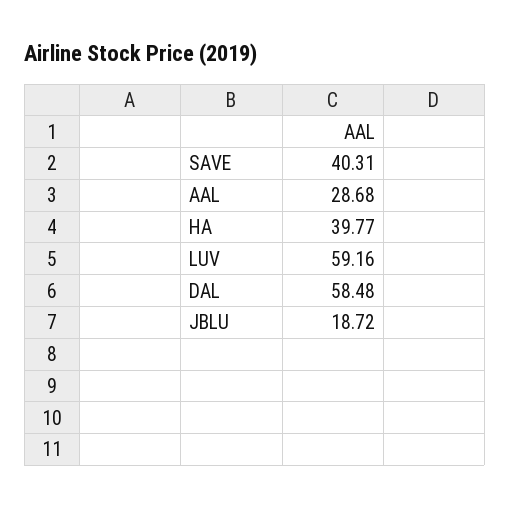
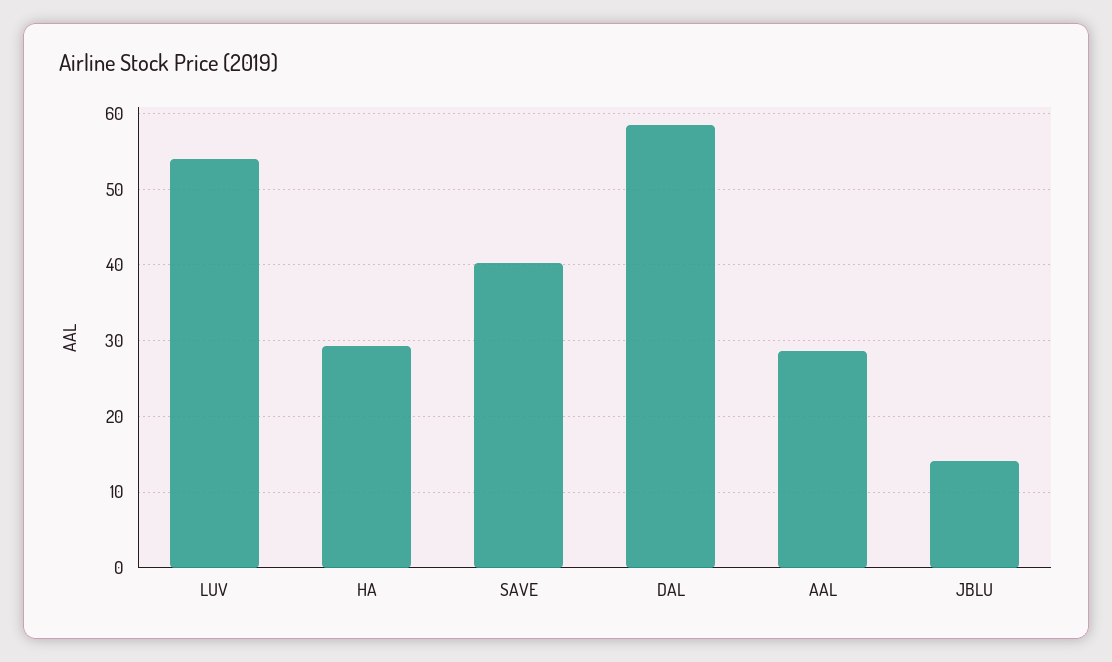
HA: 39.77 -> 29
LUV: 59.16 -> 54
JBLU: 18.72 -> 14

